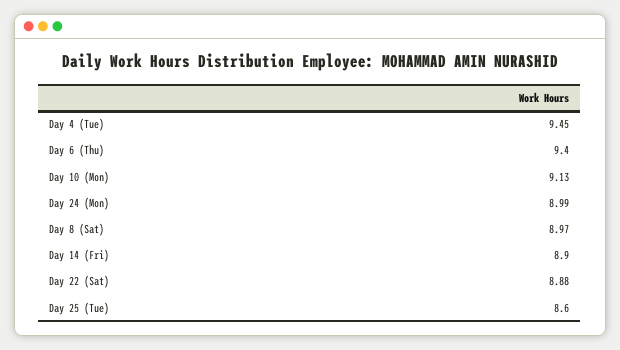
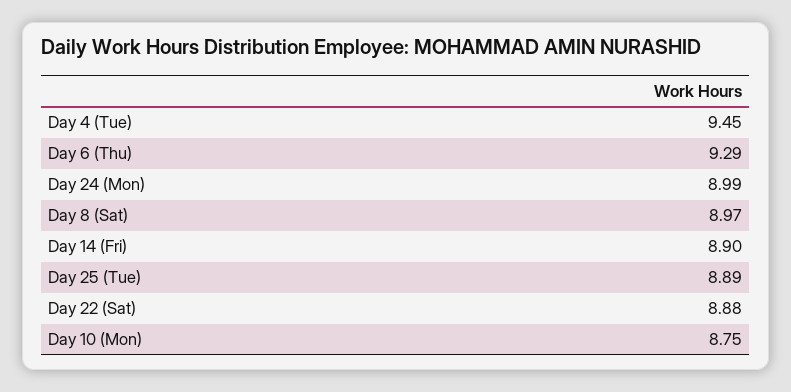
Day 6 (Thu): 9.4 -> 9.29
Day 10 (Mon): 9.13 -> 8.75
Day 25 (Tue): 8.6 -> 8.89

